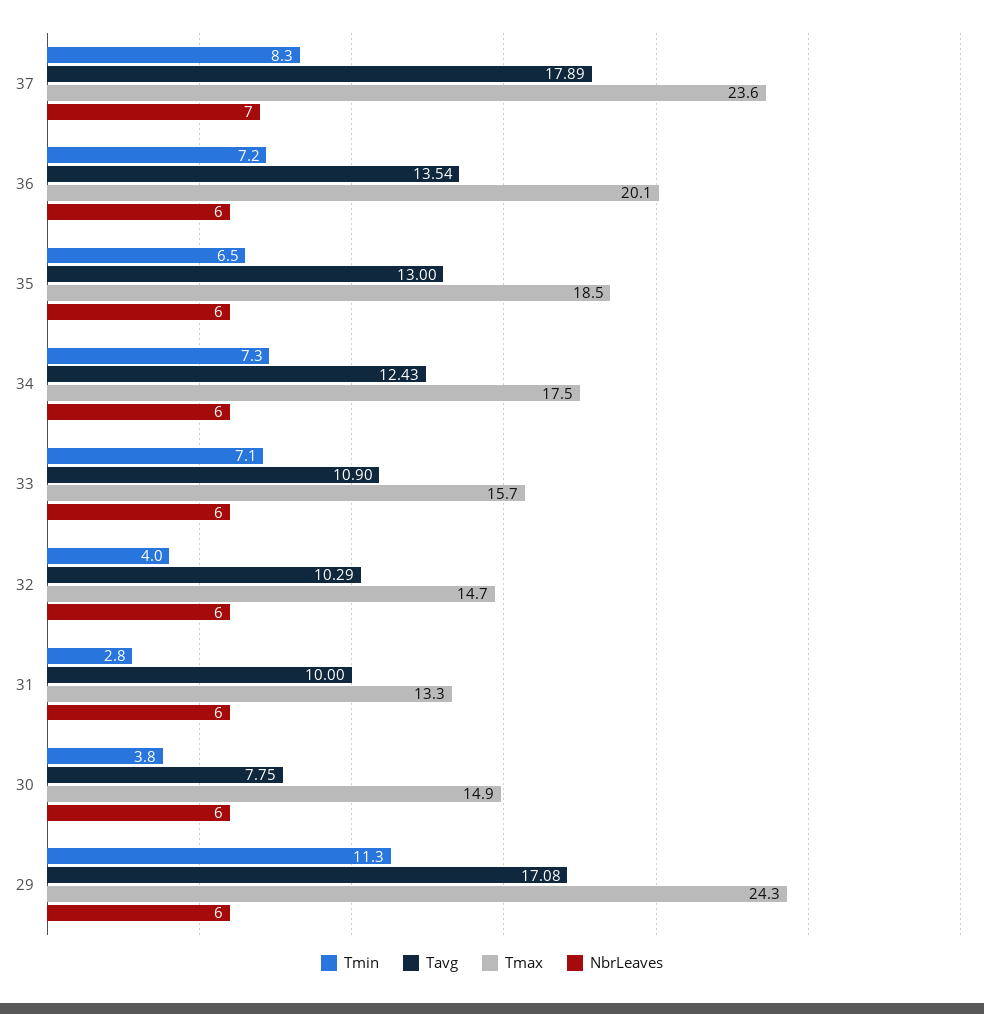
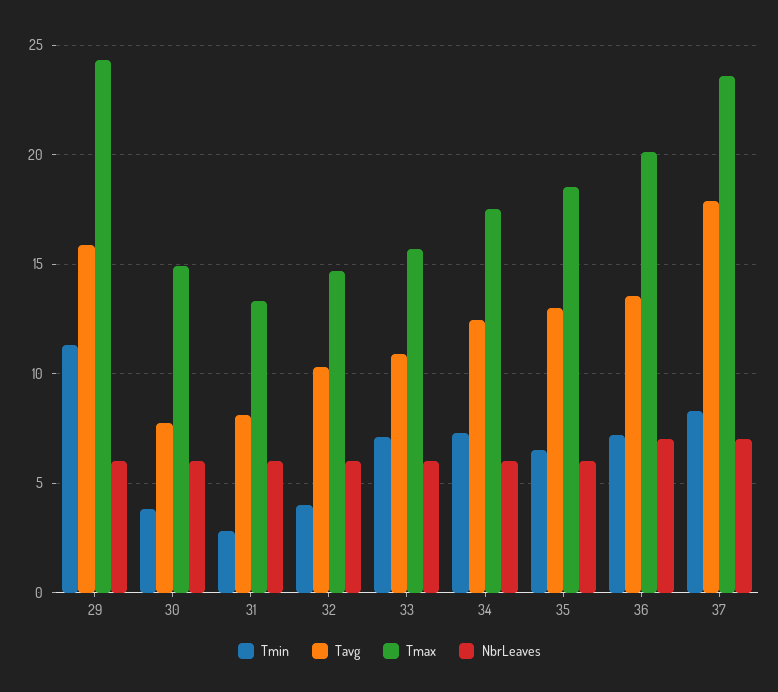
NbrLeaves, 36: 6 -> 7
Tavg, 31: 10 -> 8
Tavg, 29: 17.08 -> 16

